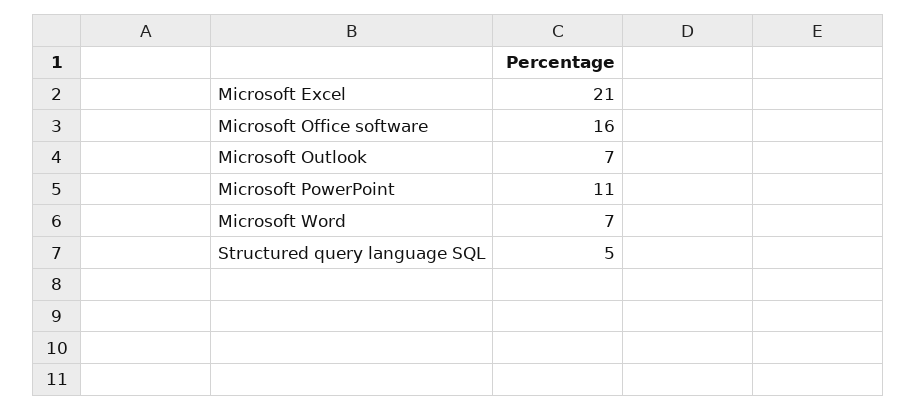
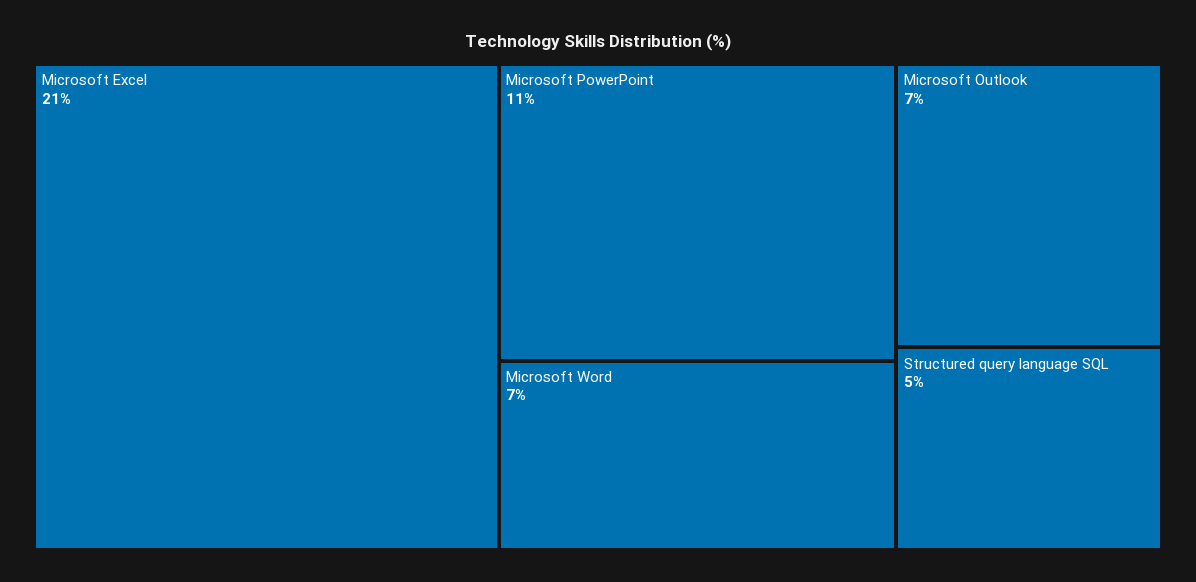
Microsoft Office software: 16 -> none

